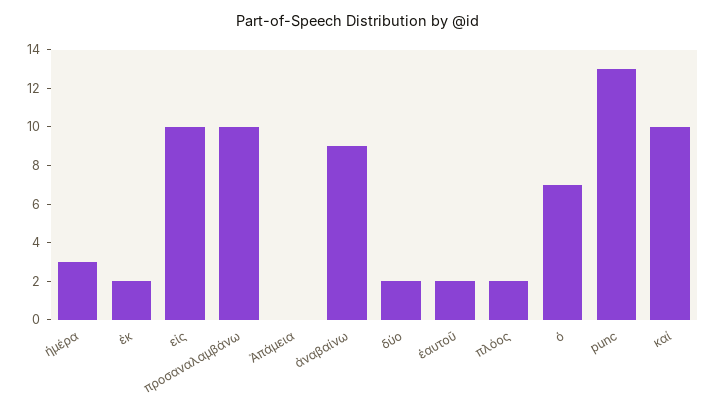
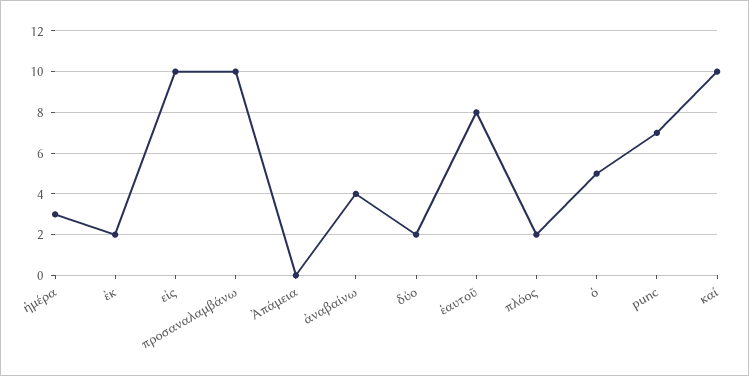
ἀναβαίνω: 9 -> 4
ἑαυτοῦ: 2 -> 8
ὁ: 7 -> 5
punc: 13 -> 7

